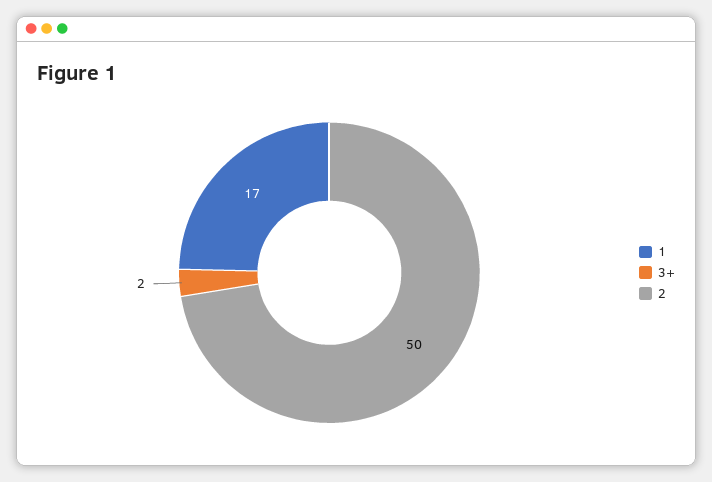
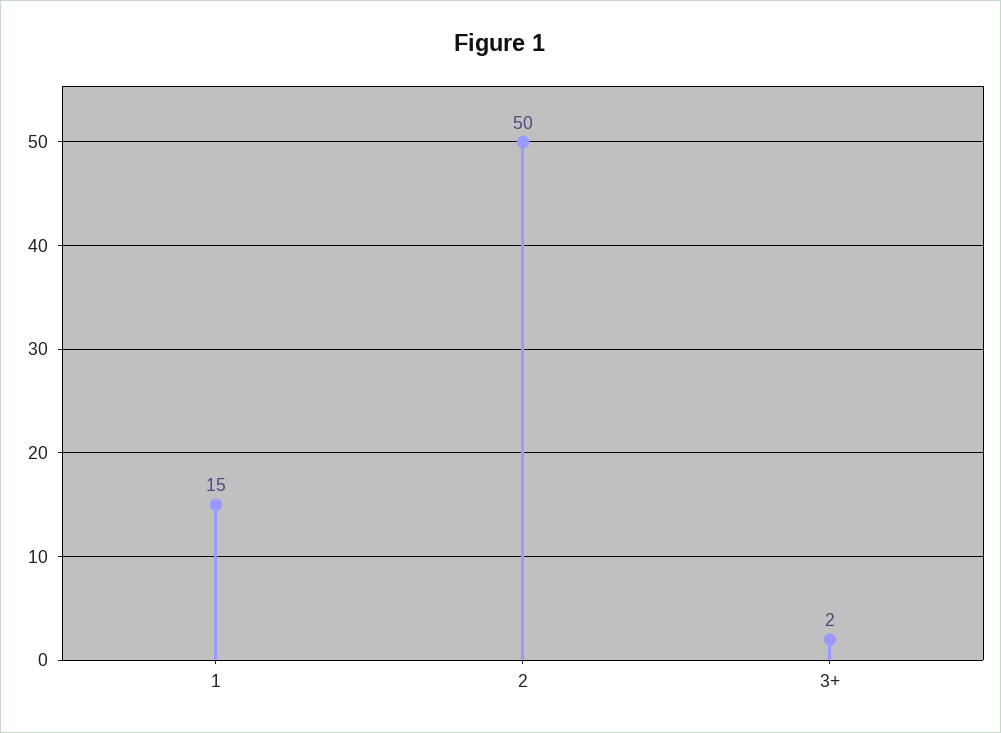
1: 17 -> 15

